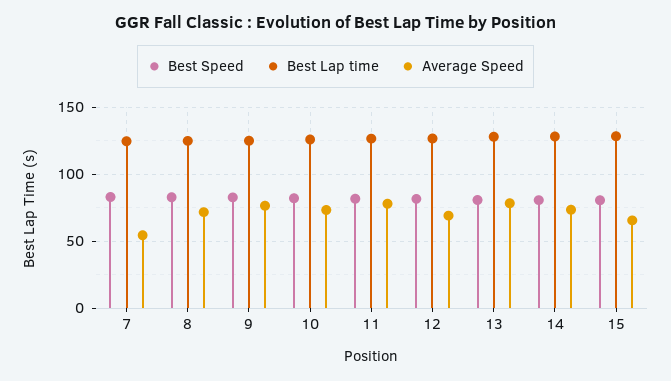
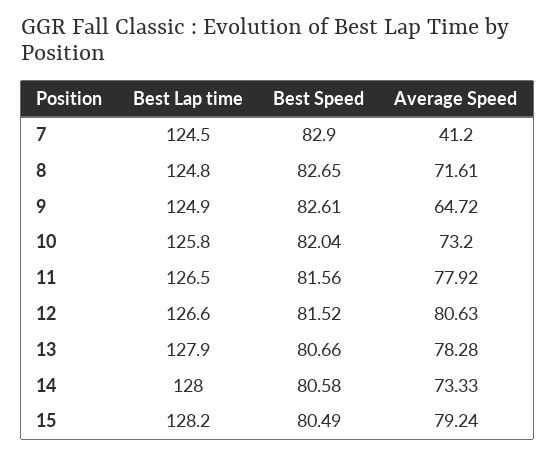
Average Speed, 7: 55 -> 41.2
Average Speed, 9: 75 -> 64.72
Average Speed, 12: 70 -> 80.63
Average Speed, 15: 65 -> 79.24

